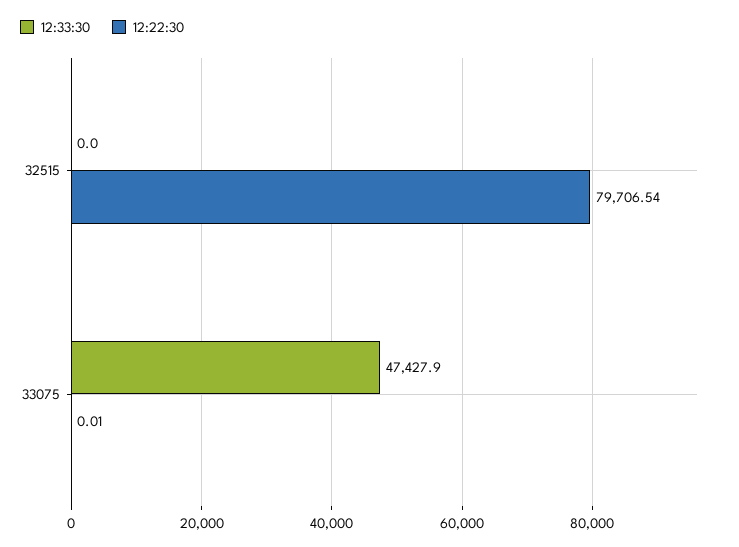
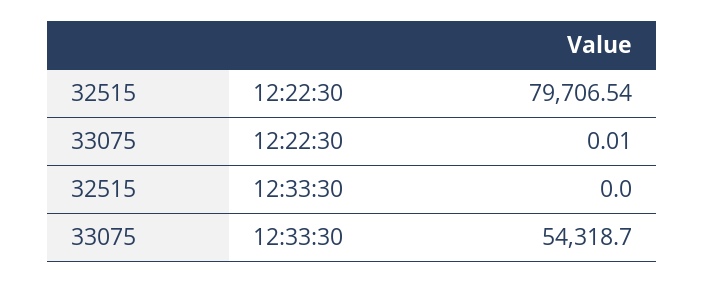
12:33:30, 33075: 47427.9 -> 54318.7

